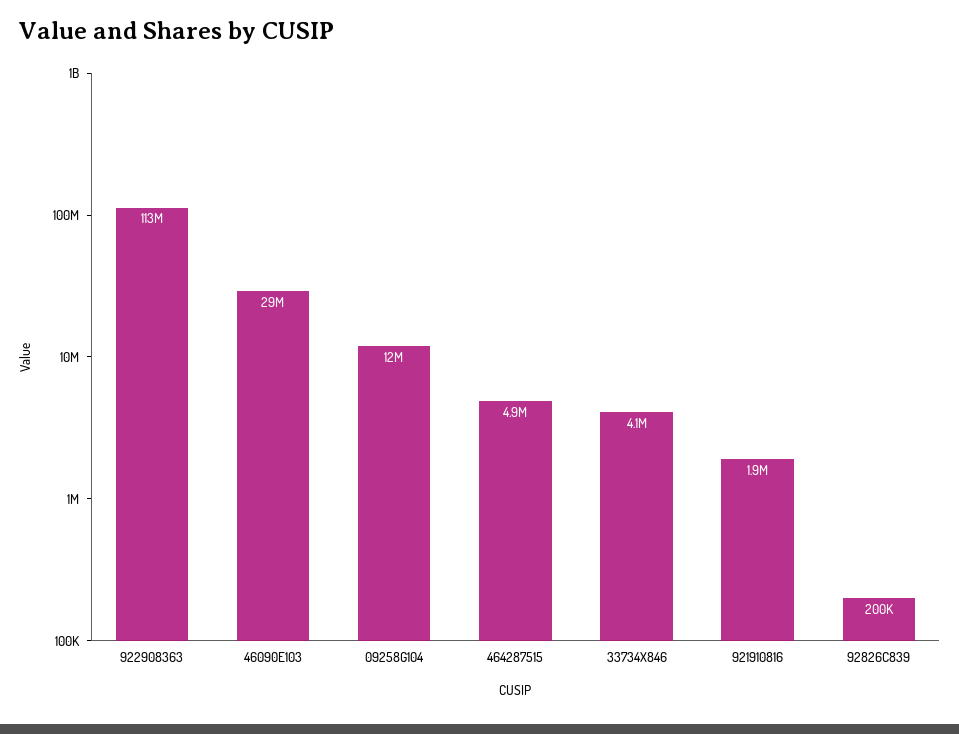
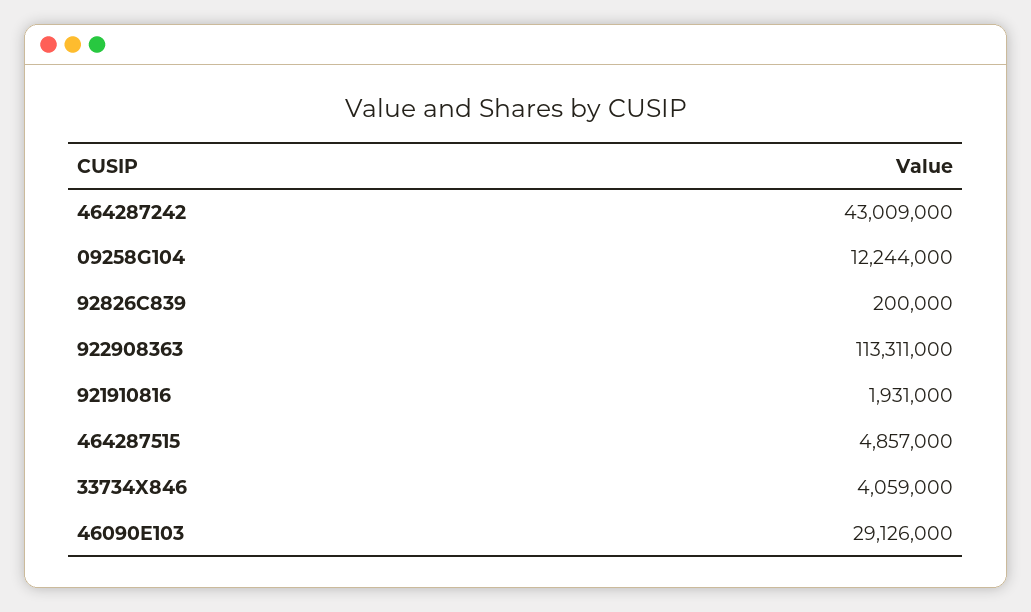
464287242: none -> 43009000

